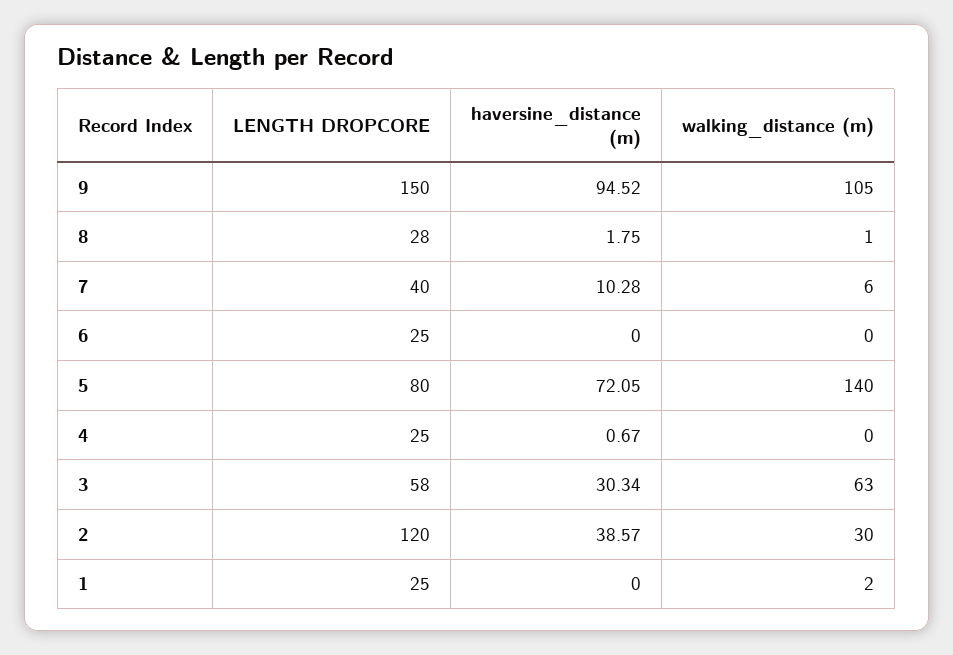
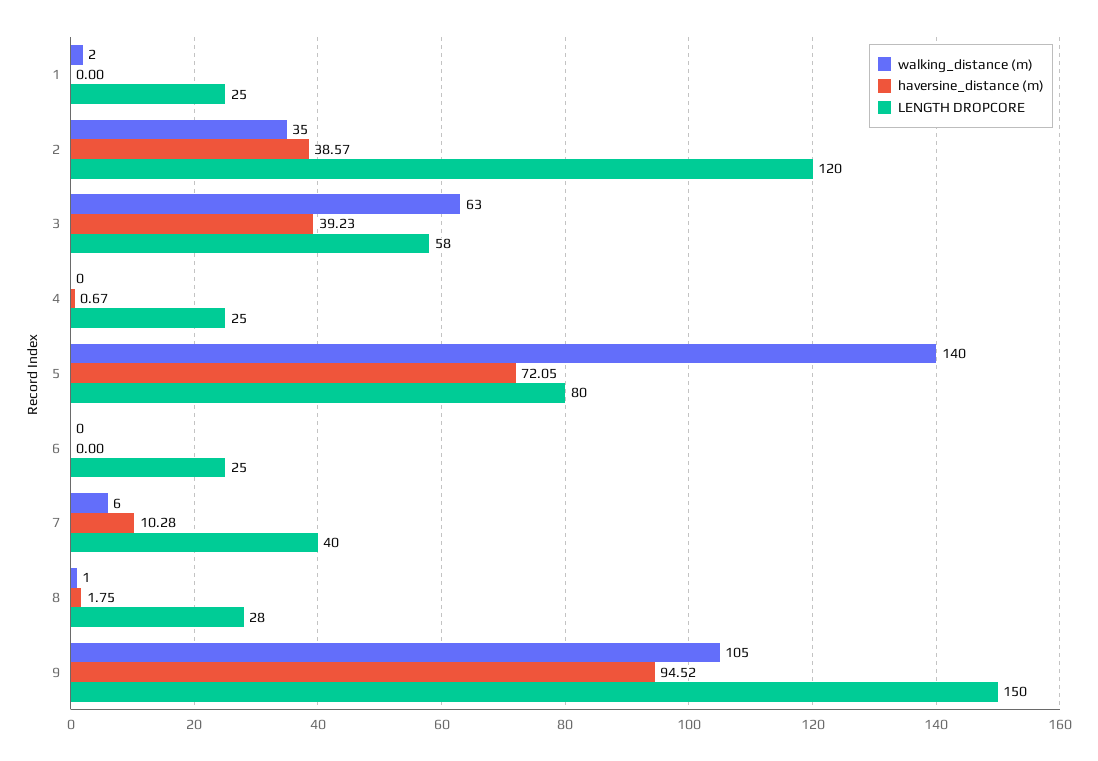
haversine_distance (m), 3: 30.34 -> 39.23
walking_distance (m), 2: 30 -> 35

